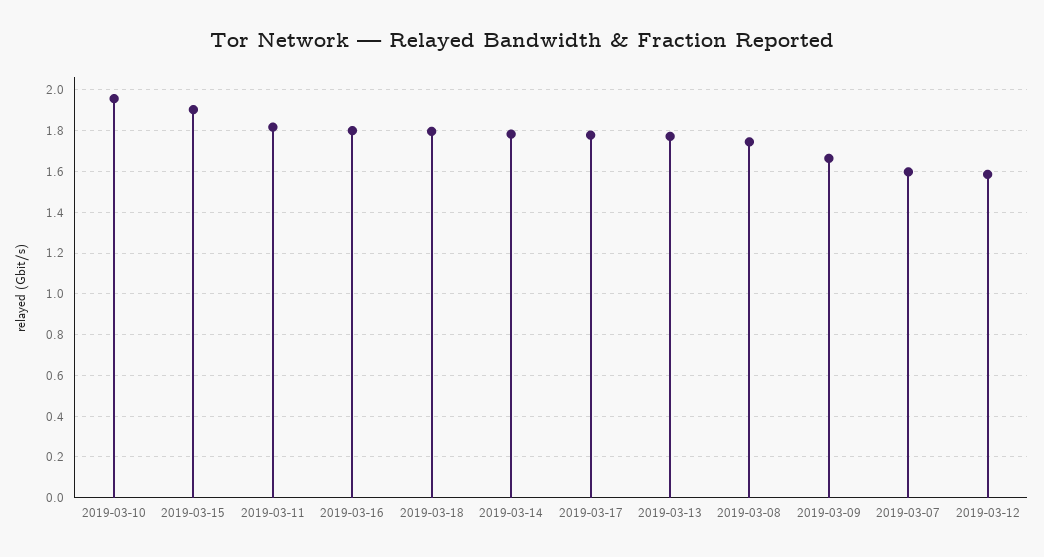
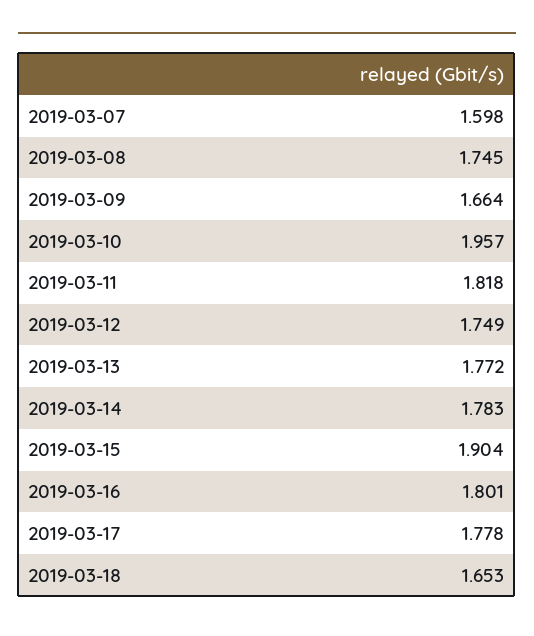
2019-03-18: 1.8 -> 1.653
2019-03-12: 1.6 -> 1.749

